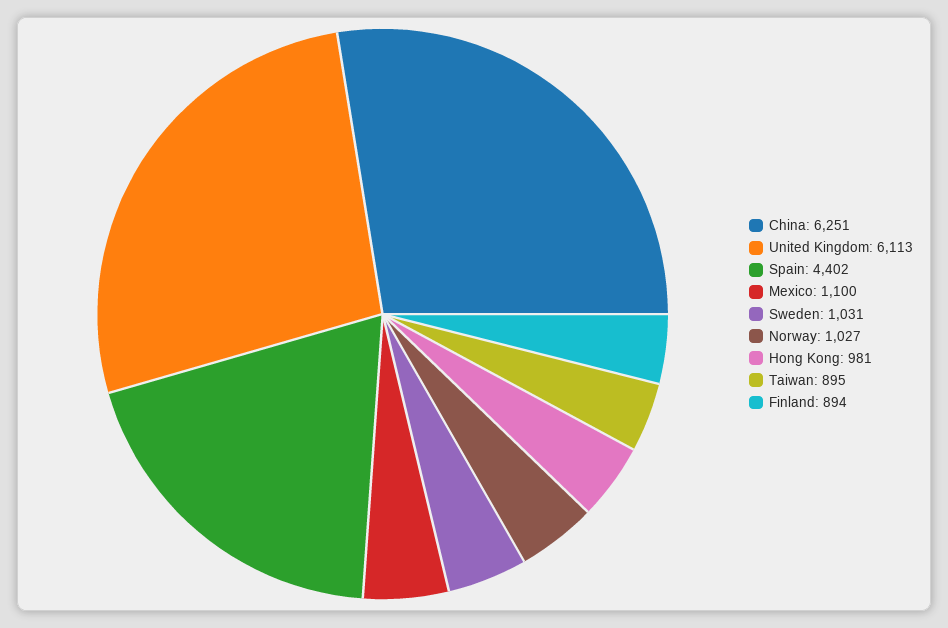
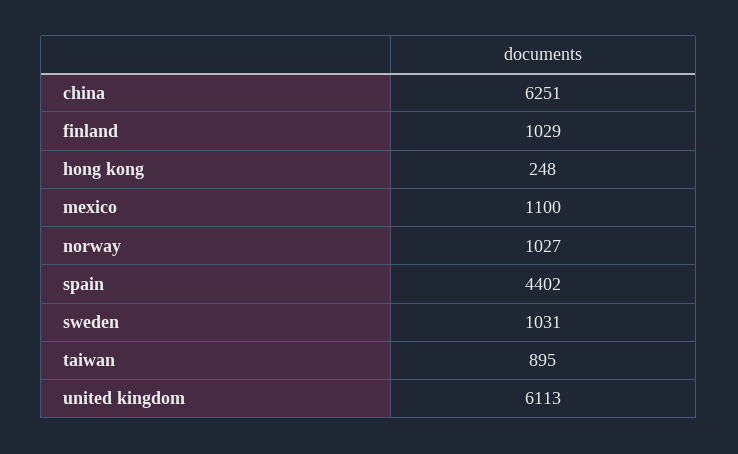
Hong Kong: 981 -> 248
Finland: 894 -> 1029

